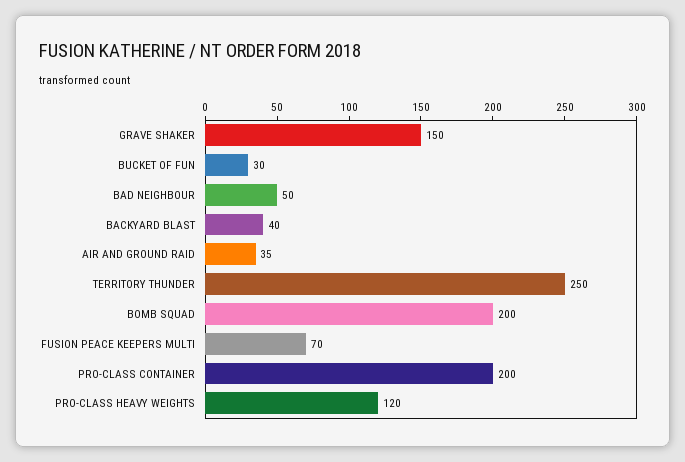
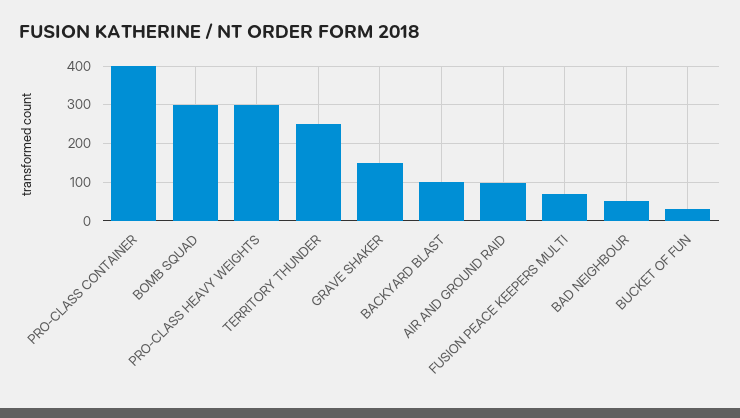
BACKYARD BLAST: 40 -> 100
AIR AND GROUND RAID: 35 -> 100
BOMB SQUAD: 200 -> 300
PRO-CLASS CONTAINER: 200 -> 400
PRO-CLASS HEAVY WEIGHTS: 120 -> 300

